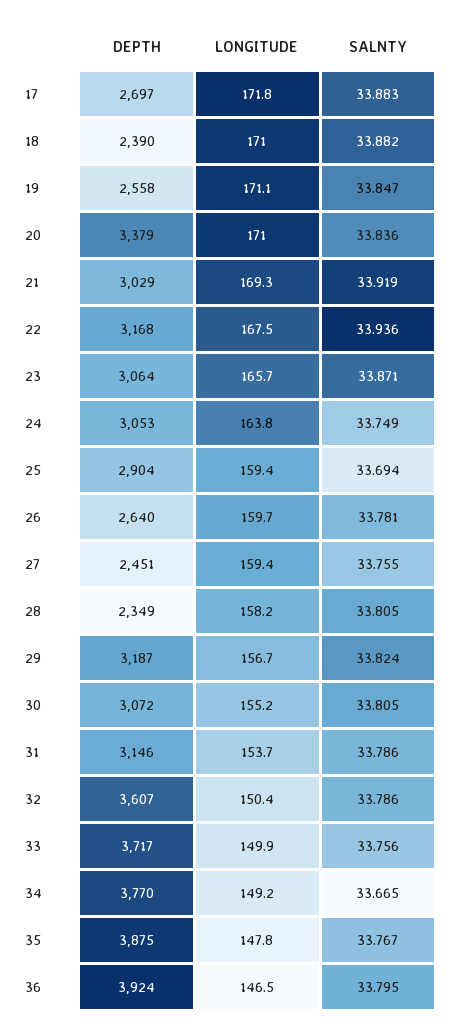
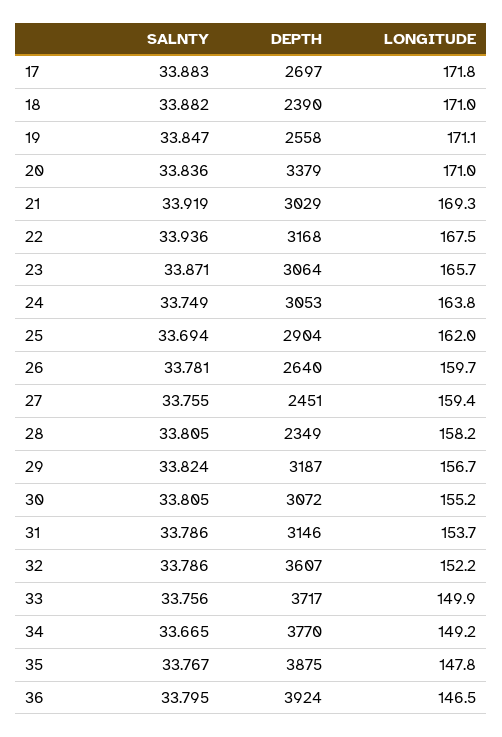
LONGITUDE, 25: 159.4 -> 162
LONGITUDE, 32: 150.4 -> 152.2

